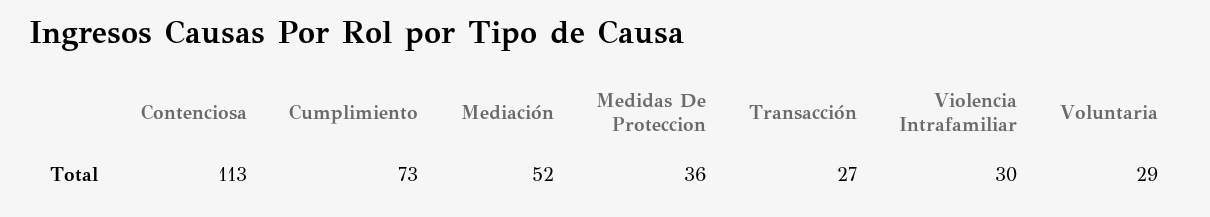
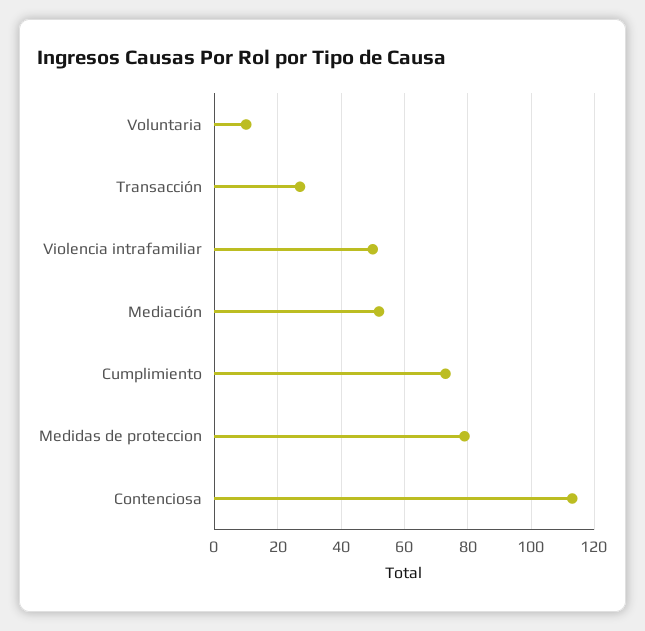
Medidas De Proteccion: 36 -> 80
Violencia Intrafamiliar: 30 -> 50
Voluntaria: 29 -> 10

